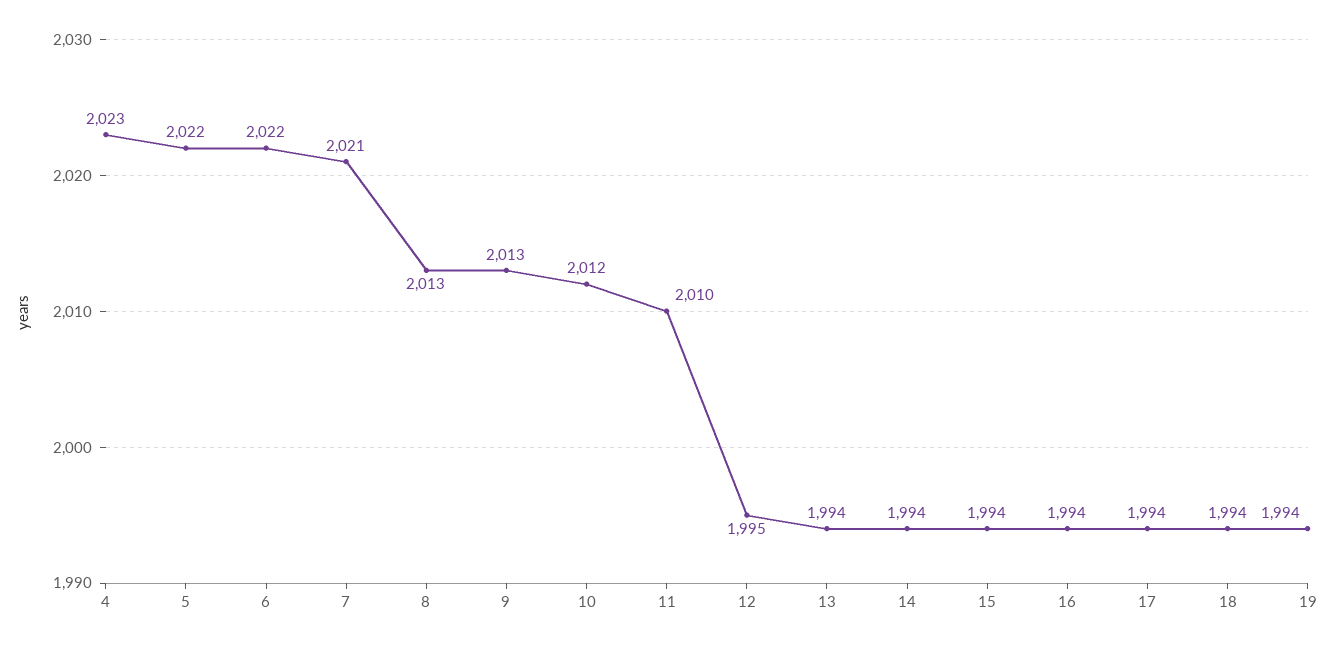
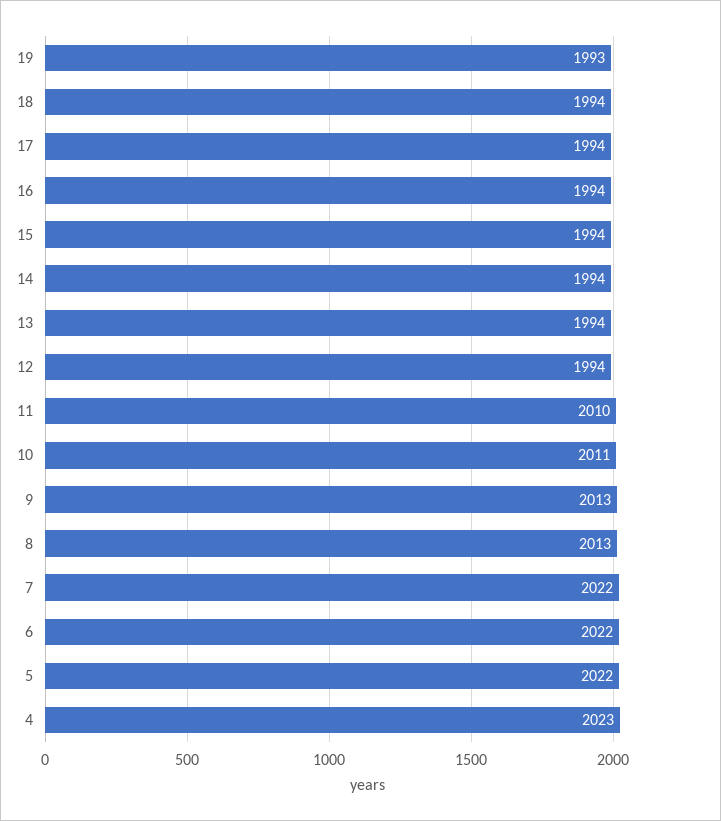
7: 2021 -> 2022
10: 2012 -> 2011
12: 1995 -> 1994
19: 1994 -> 1993

